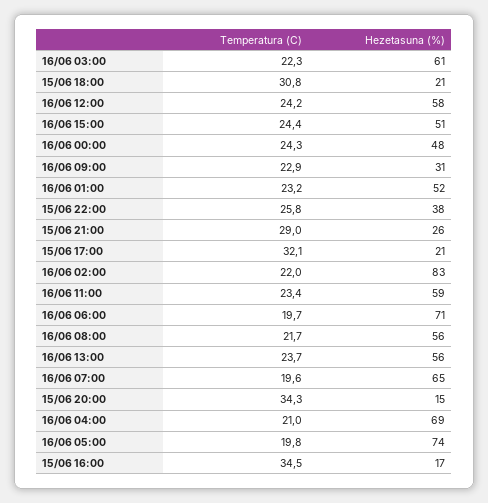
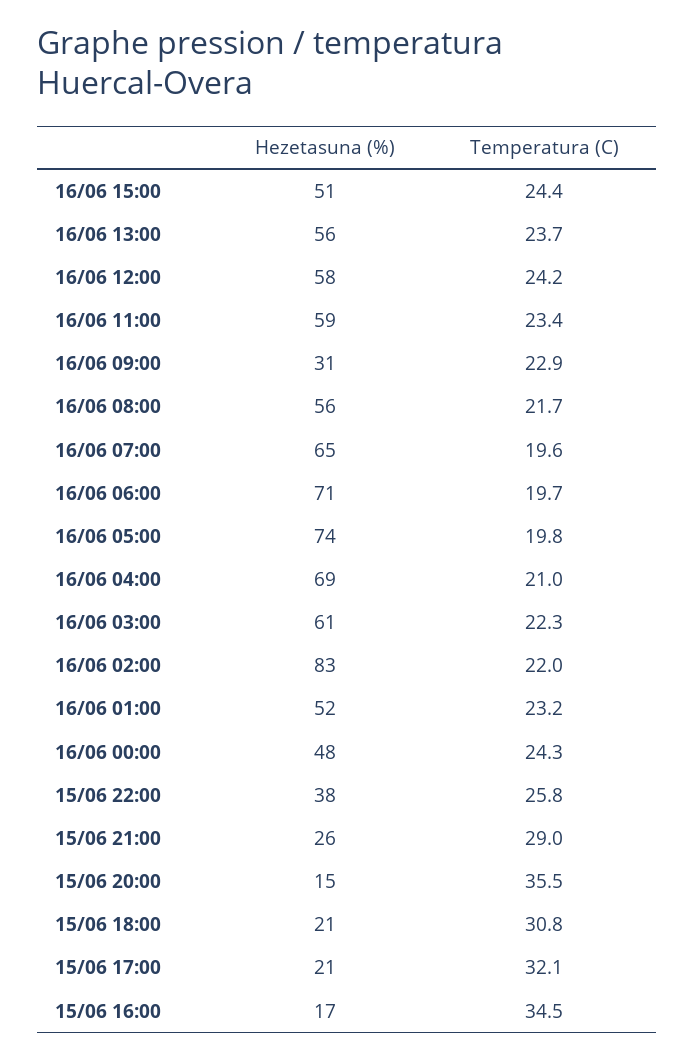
Temperatura (C), 15/06 20:00: 34.3 -> 35.5

